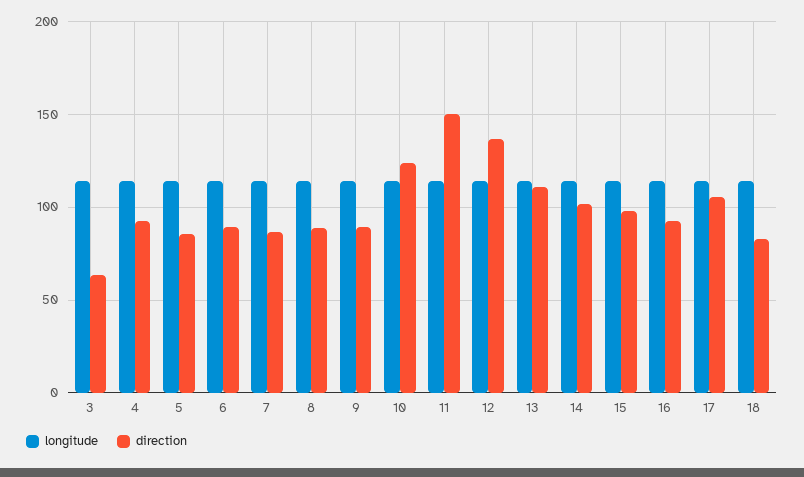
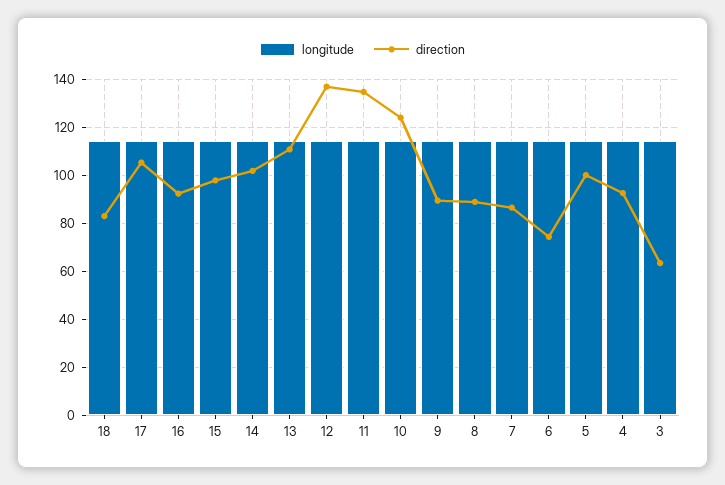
direction, 5: 85 -> 100
direction, 6: 90 -> 75
direction, 11: 150 -> 135

